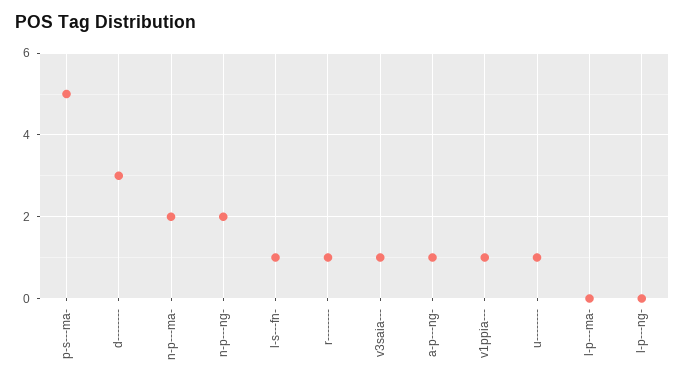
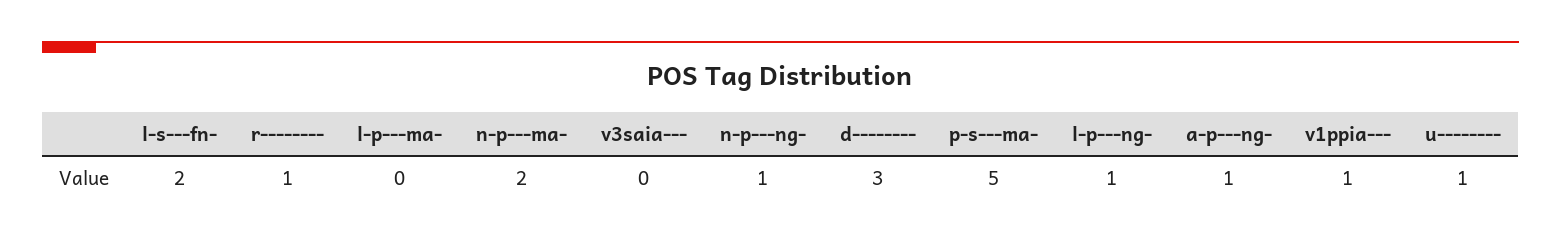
n-p---ng-: 2 -> 1
l-s---fn-: 1 -> 2
v3saia---: 1 -> 0
l-p---ng-: 0 -> 1

